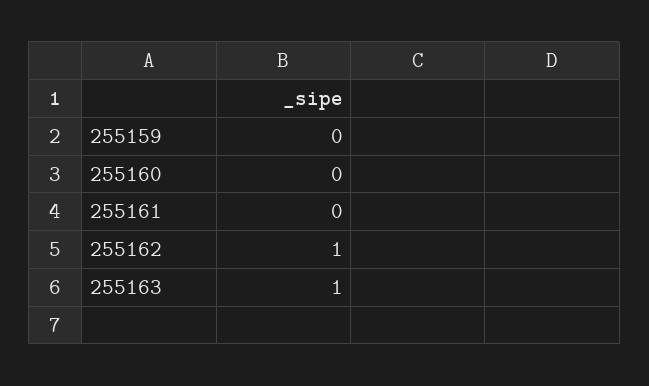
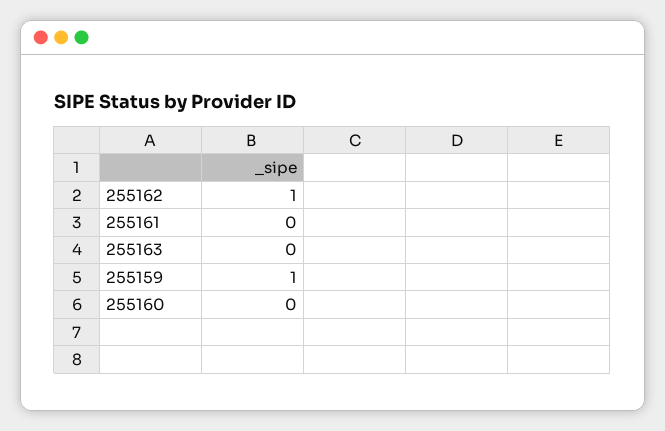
255159: 0 -> 1
255163: 1 -> 0

